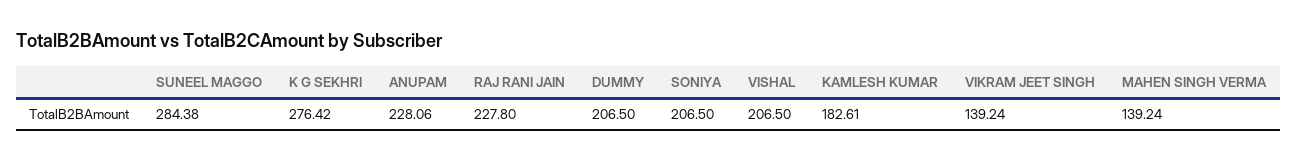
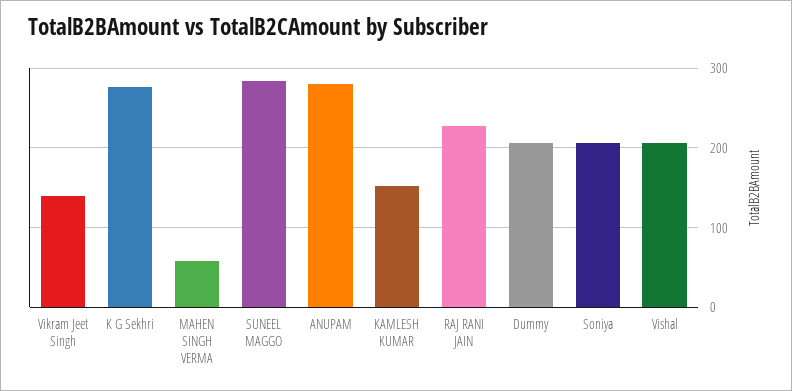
ANUPAM: 228.06 -> 280
KAMLESH KUMAR: 182.61 -> 150
MAHEN SINGH VERMA: 139.24 -> 60

